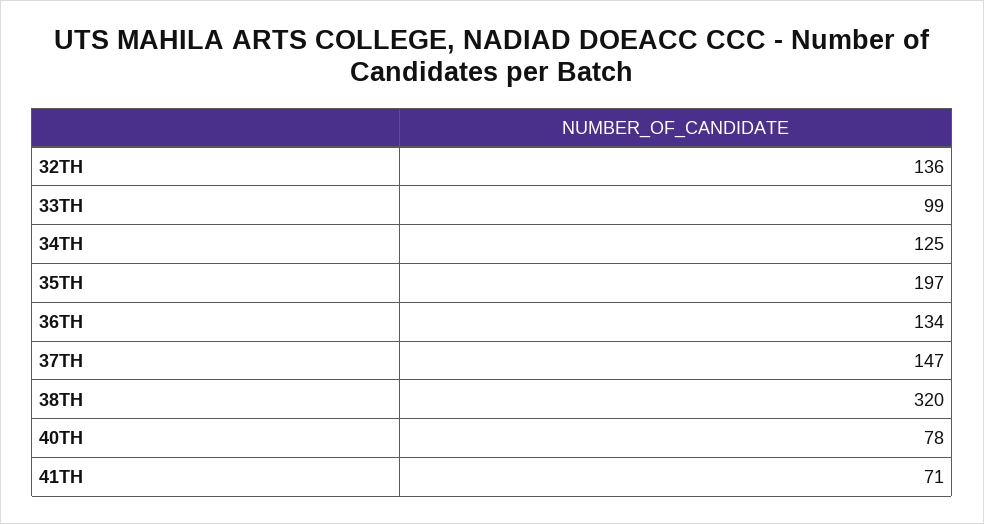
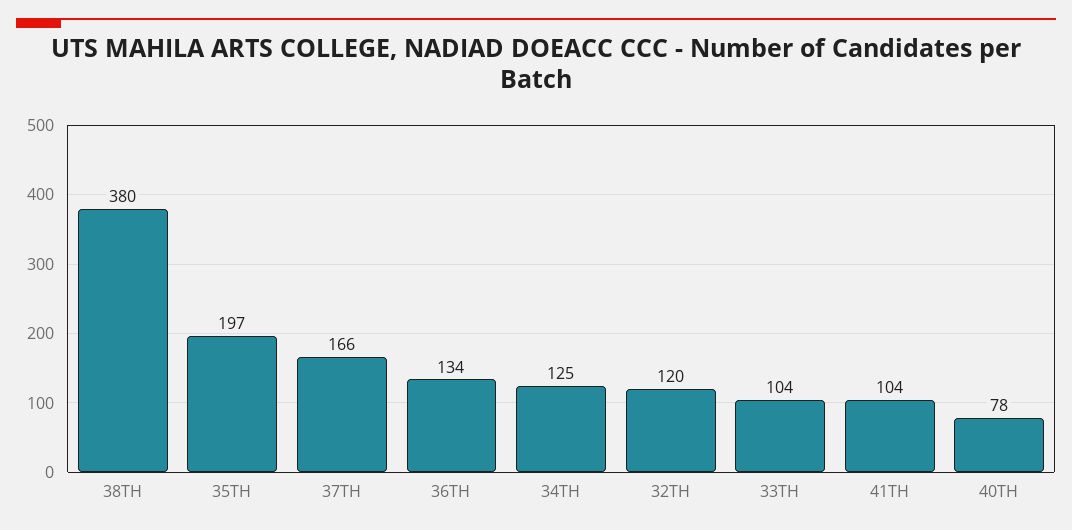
32TH: 136 -> 120
33TH: 99 -> 104
37TH: 147 -> 166
38TH: 320 -> 380
41TH: 71 -> 104

